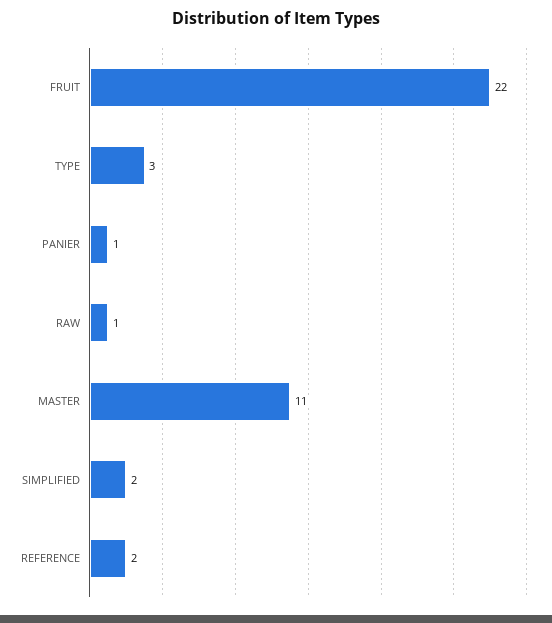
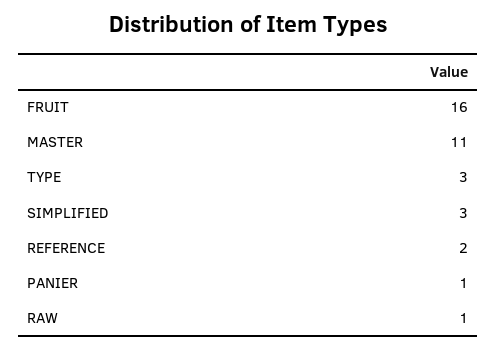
FRUIT: 22 -> 16
SIMPLIFIED: 2 -> 3

